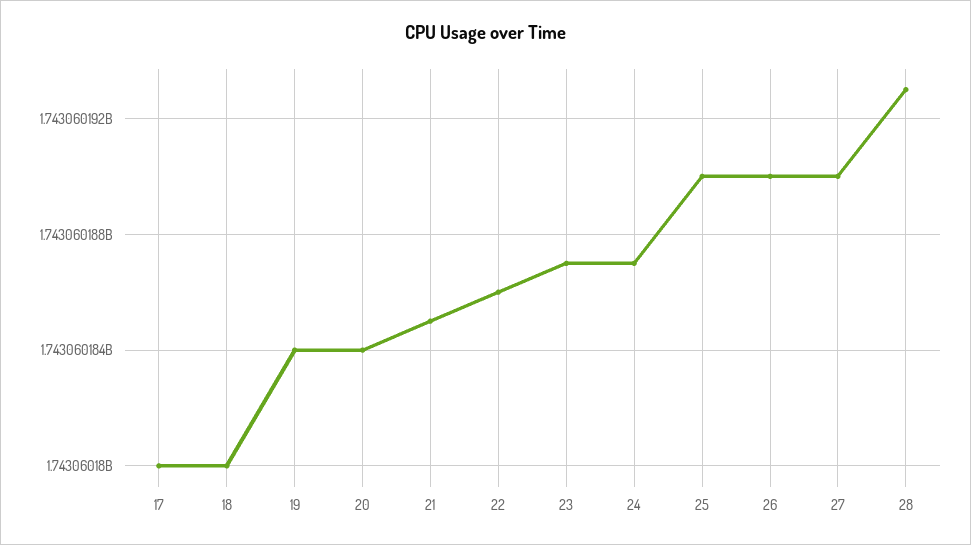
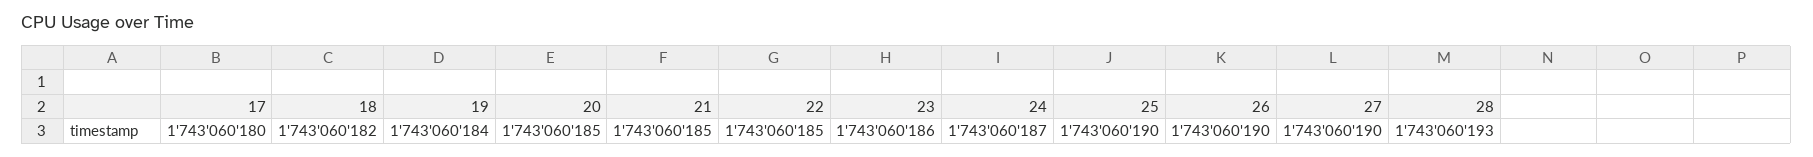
18: 1743060180 -> 1743060182
20: 1743060184 -> 1743060185
22: 1743060186 -> 1743060185
23: 1743060187 -> 1743060186

